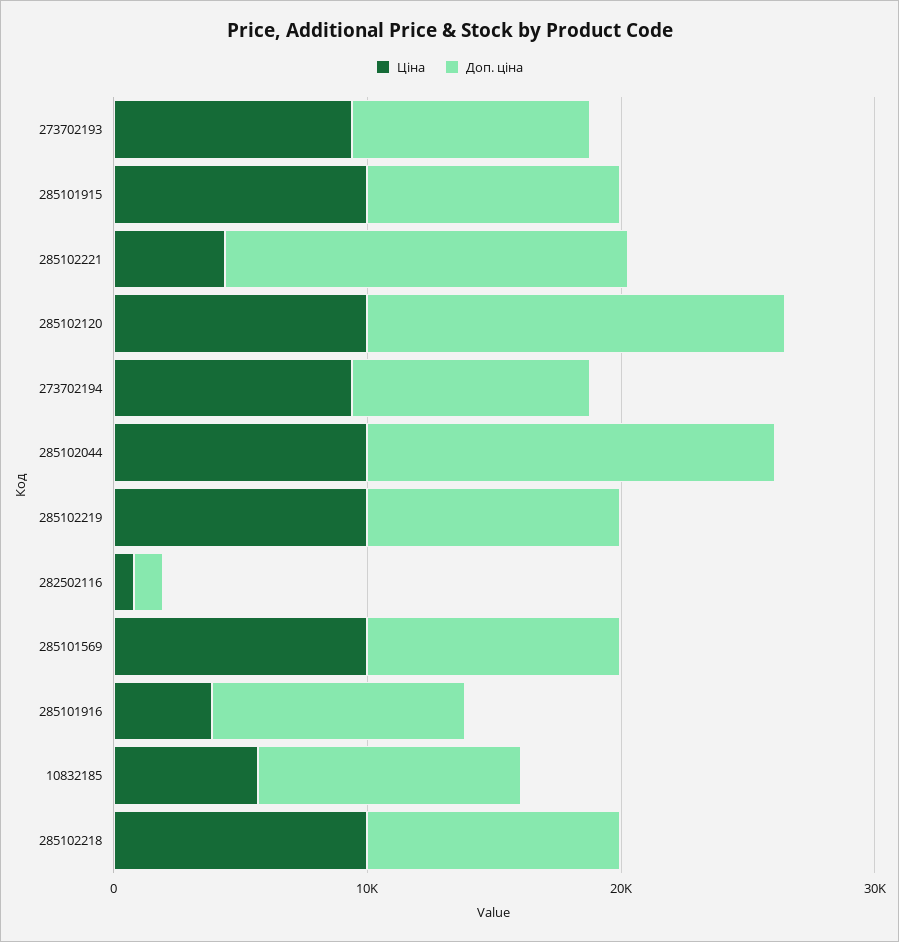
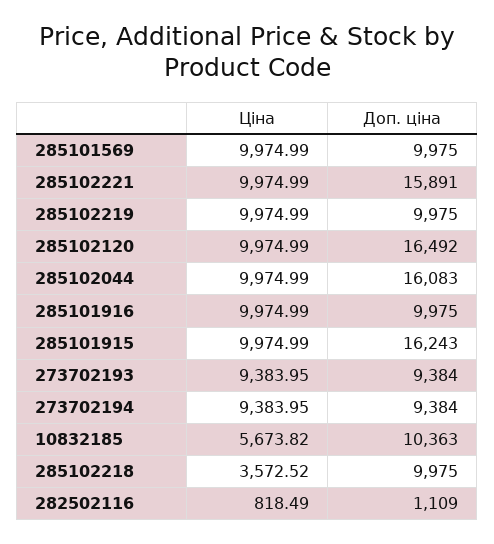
Доп. ціна, 285101915: 10000 -> 16243
Ціна, 285102221: 4000 -> 9974.99
Ціна, 285101916: 4000 -> 9974.99
Ціна, 285102218: 10000 -> 3572.52

